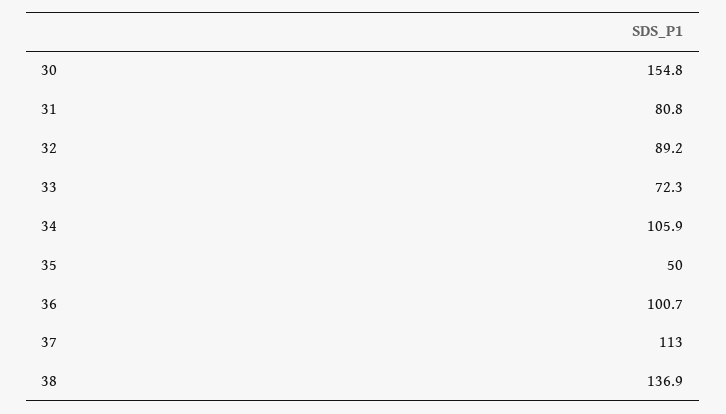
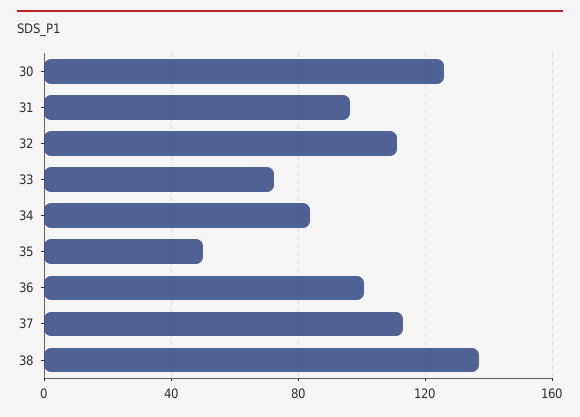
30: 154.8 -> 125
31: 80.8 -> 95
32: 89.2 -> 110
34: 105.9 -> 85

